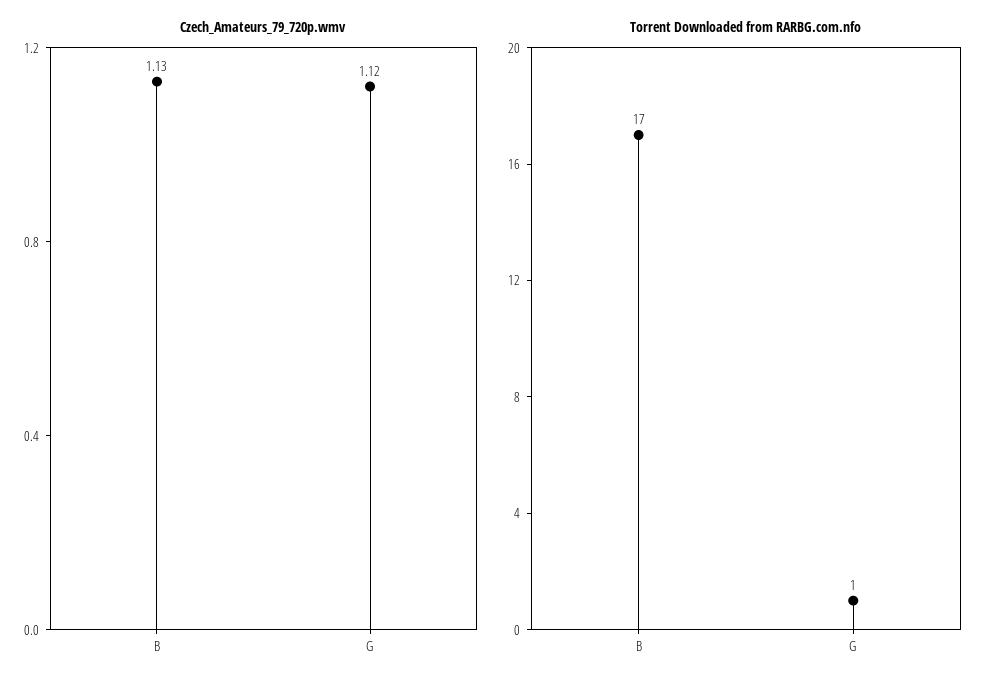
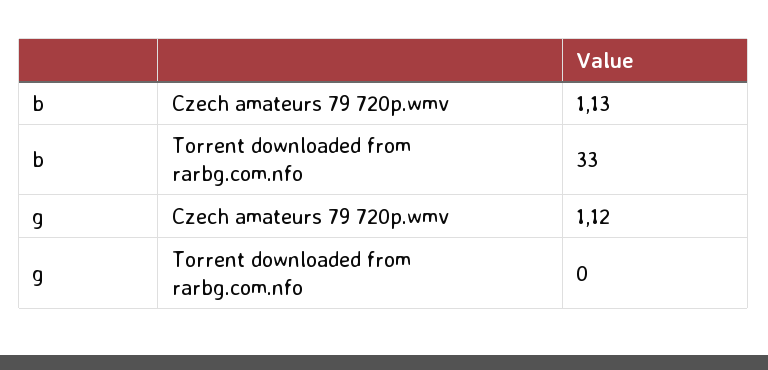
Torrent Downloaded from RARBG.com.nfo, B: 17 -> 33
Torrent Downloaded from RARBG.com.nfo, G: 1 -> 0

